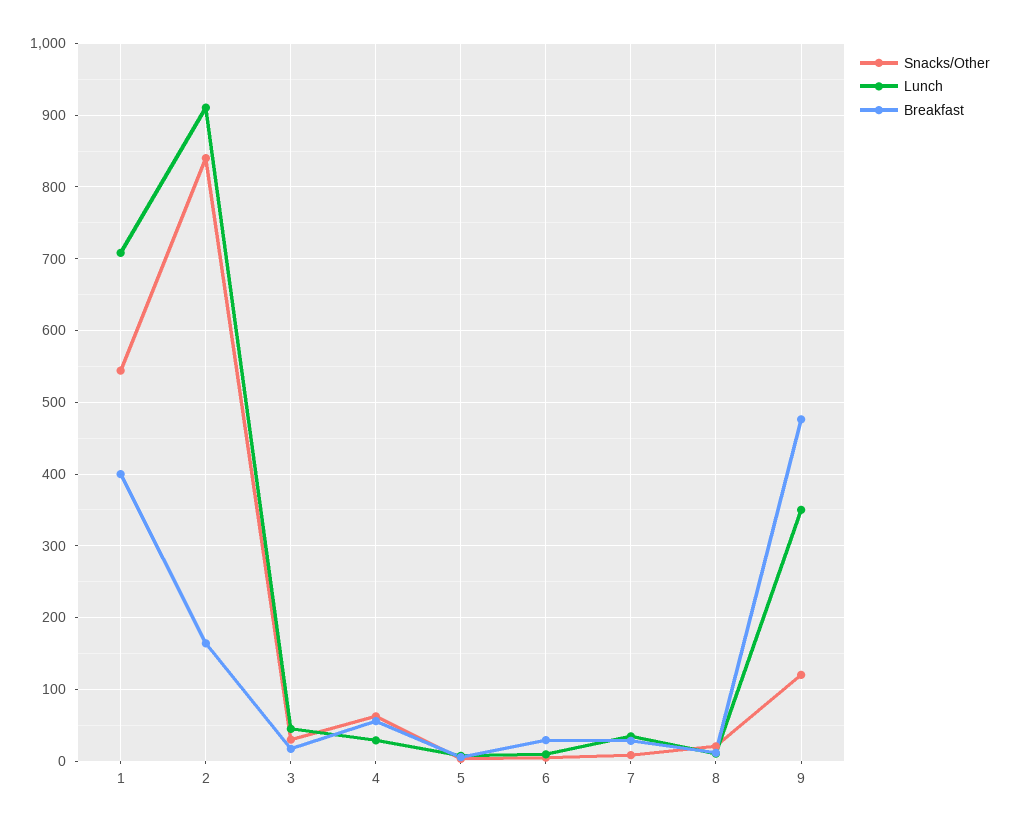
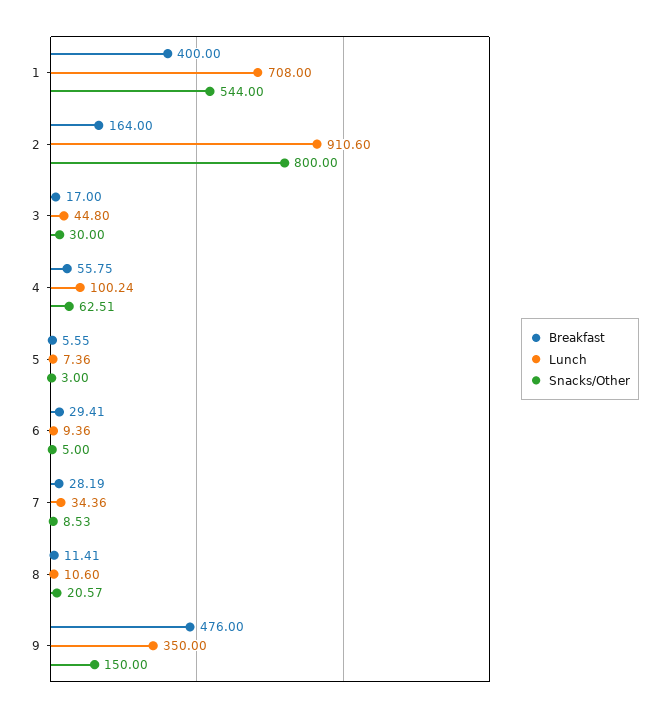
Snacks/Other, 2: 840 -> 800
Lunch, 4: 30 -> 100.24
Snacks/Other, 9: 120 -> 150

